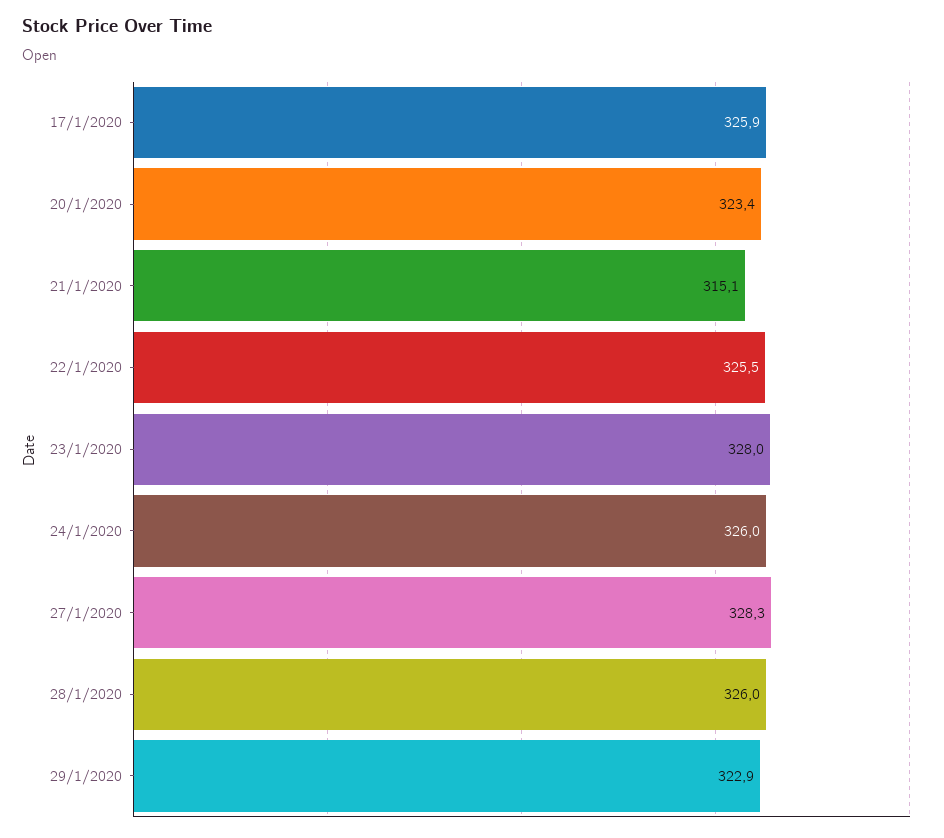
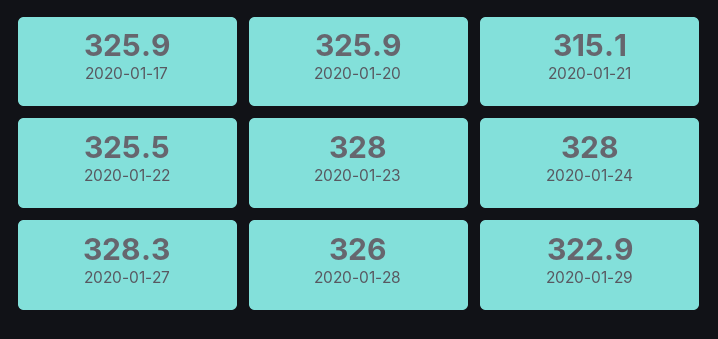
20/1/2020: 323.4 -> 325.9
24/1/2020: 326 -> 328

